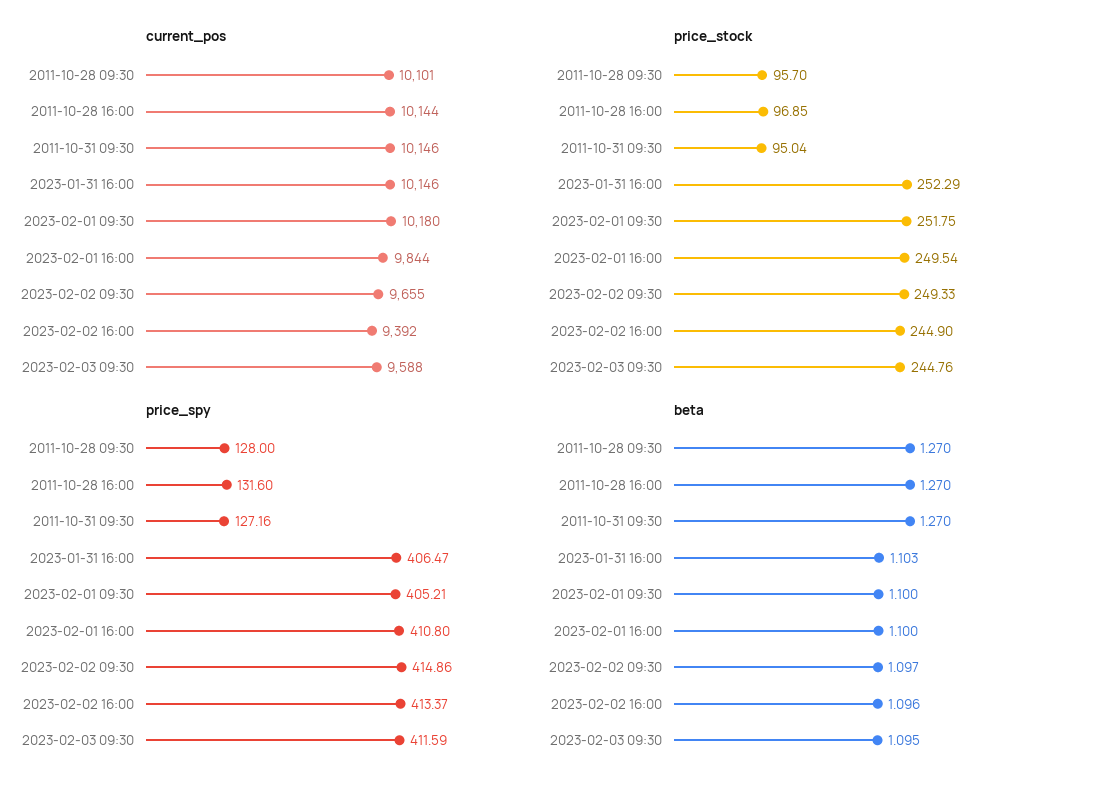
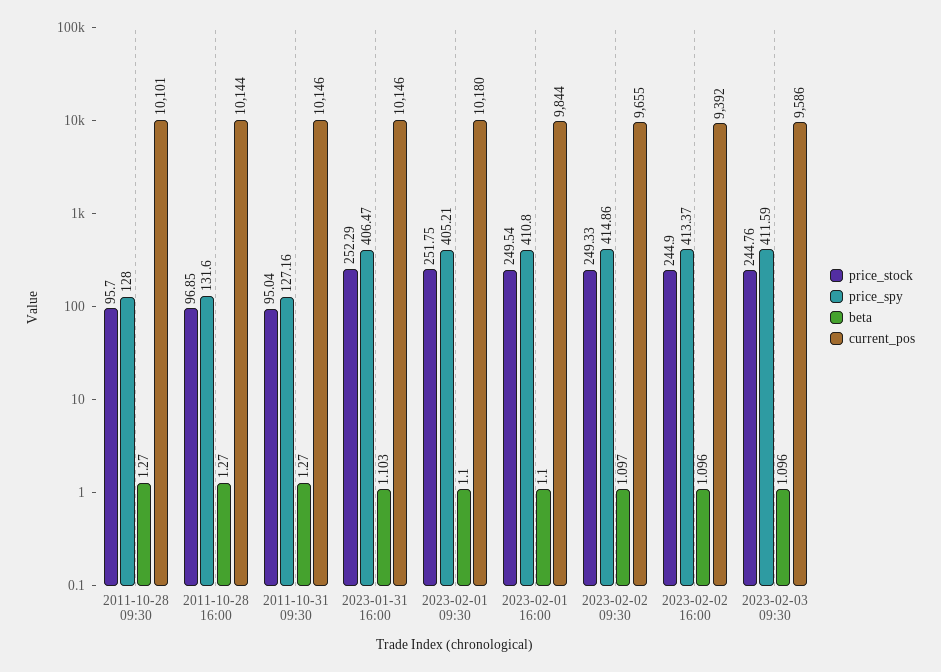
current_pos, 2023-02-03 09:30: 9588 -> 9586
beta, 2023-02-03 09:30: 1.095 -> 1.096

